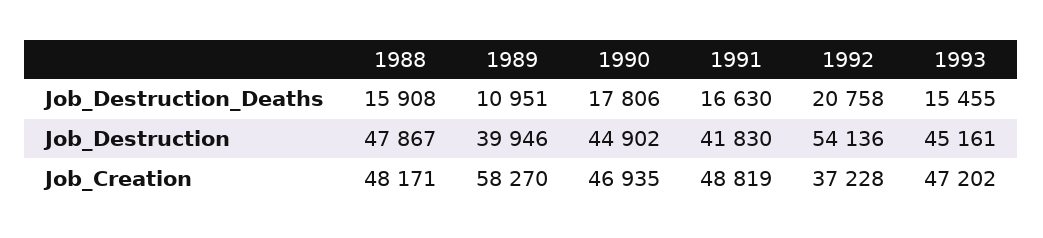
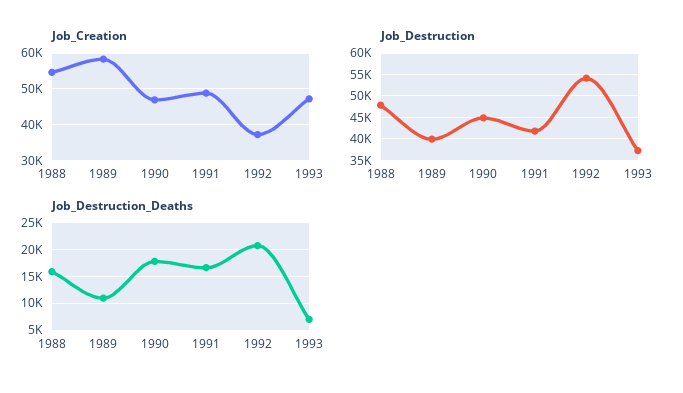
Job_Destruction_Deaths, 1993: 15455 -> 7500
Job_Destruction, 1993: 45161 -> 37500
Job_Creation, 1988: 48171 -> 54000

